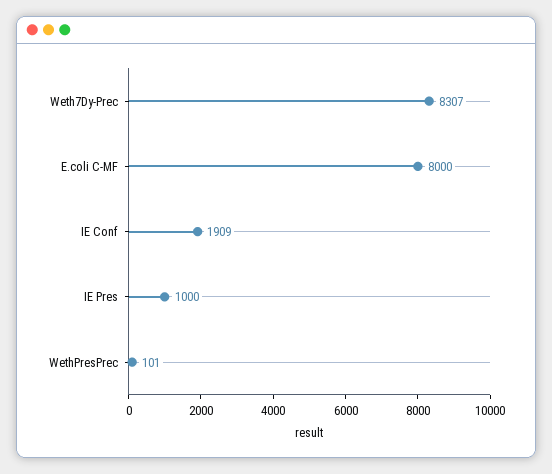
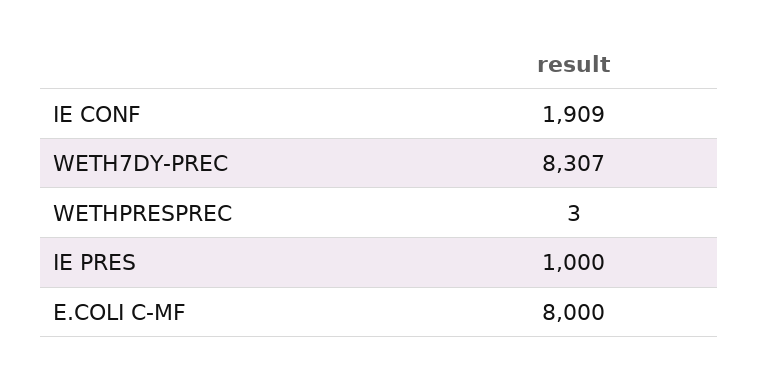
WethPresPrec: 101 -> 3

